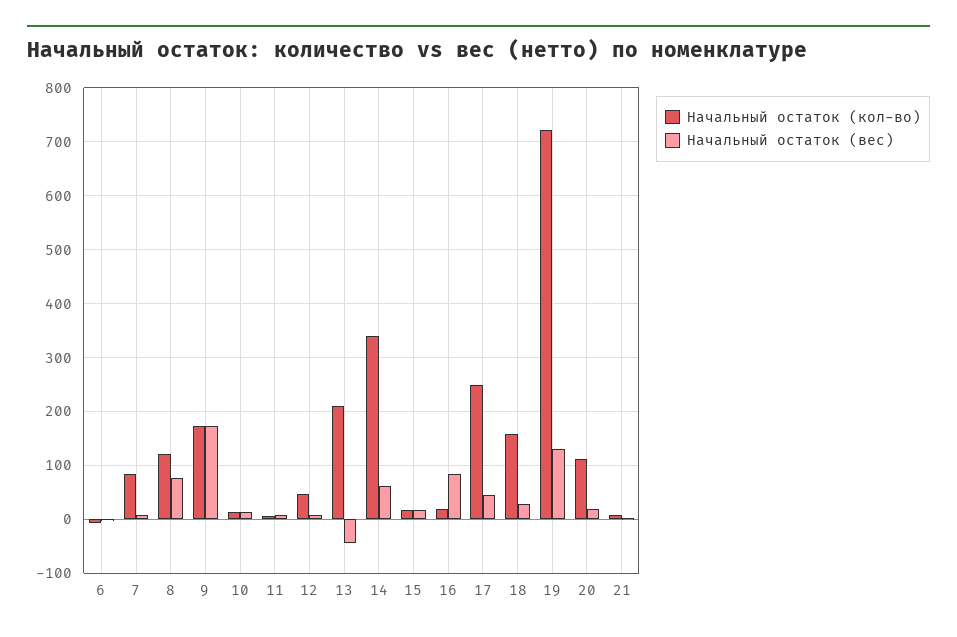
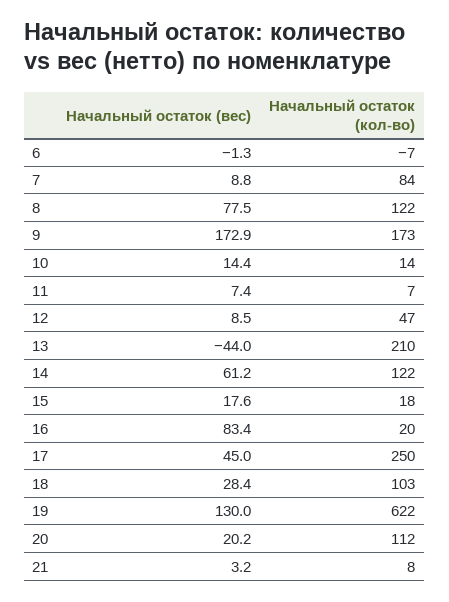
Начальный остаток (кол-во), 14: 340 -> 122
Начальный остаток (кол-во), 18: 160 -> 103
Начальный остаток (кол-во), 19: 720 -> 622

